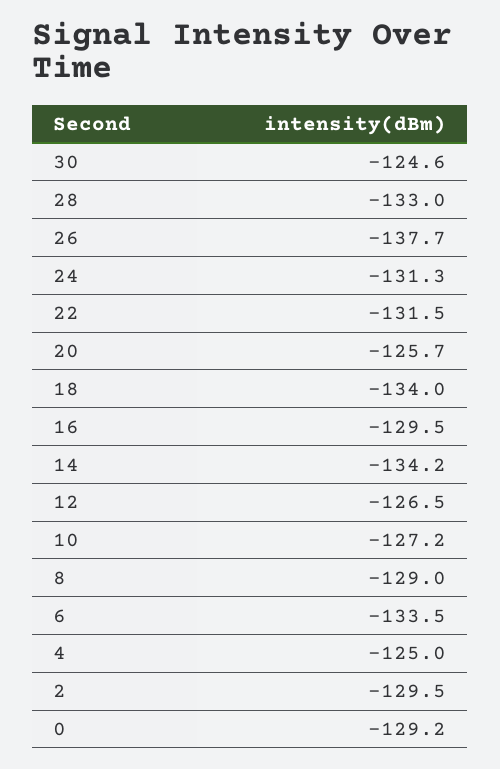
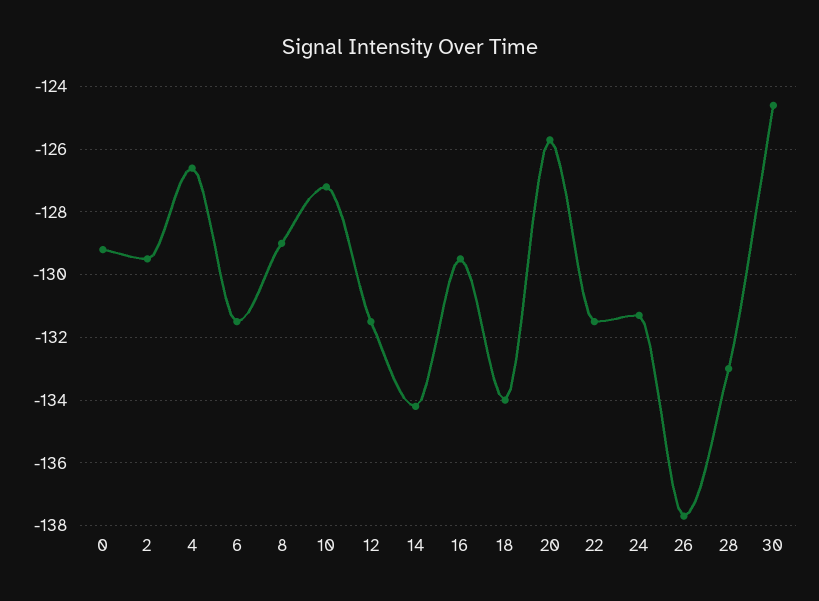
12: -126.5 -> -131.5
6: -133.5 -> -131.5
4: -125 -> -126.5

